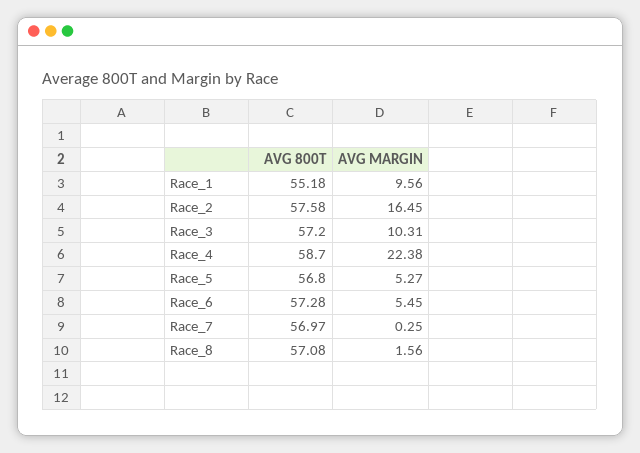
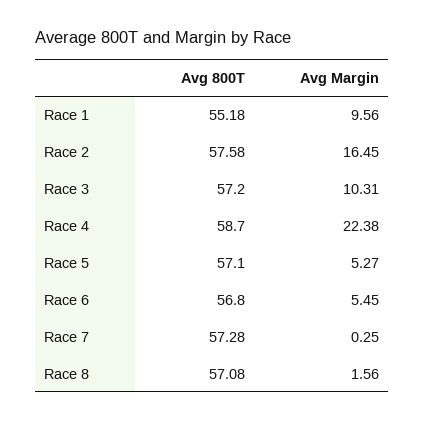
AVG 800T, Race_5: 56.8 -> 57.1
AVG 800T, Race_6: 57.28 -> 56.8
AVG 800T, Race_7: 56.97 -> 57.28

